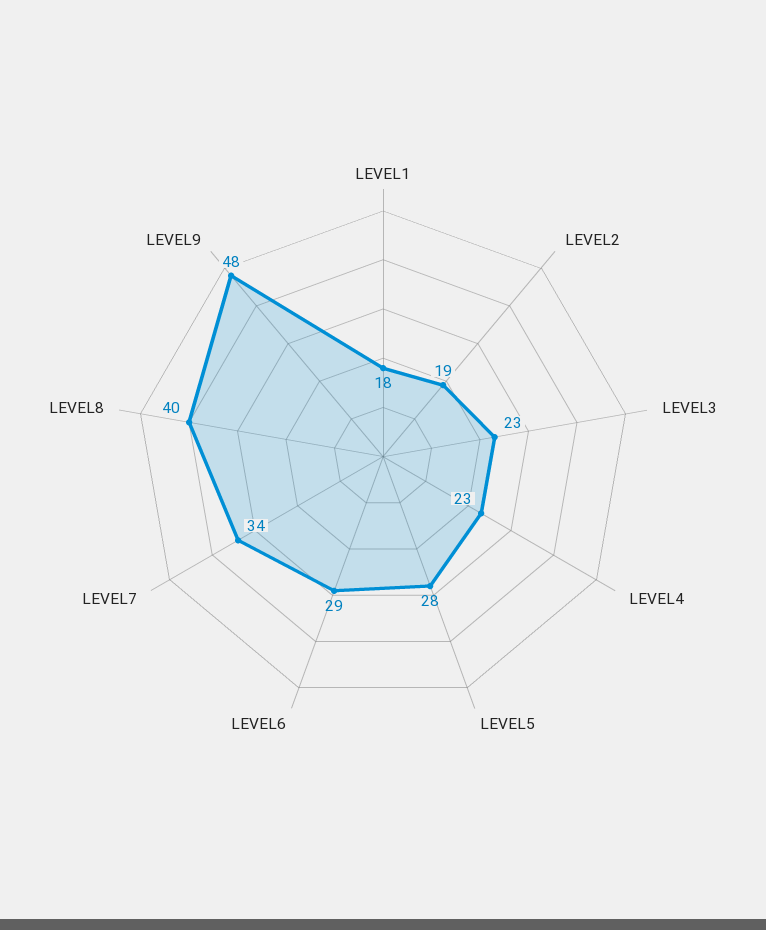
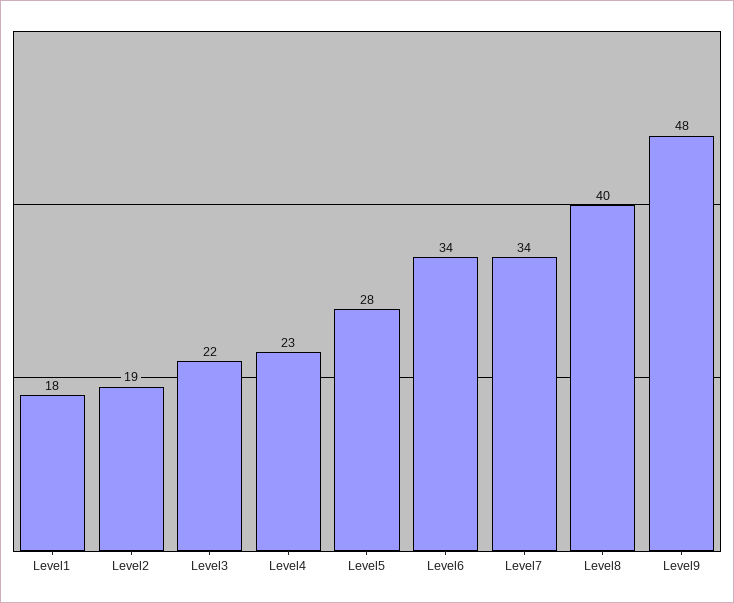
LEVEL3: 23 -> 22
LEVEL6: 29 -> 34

